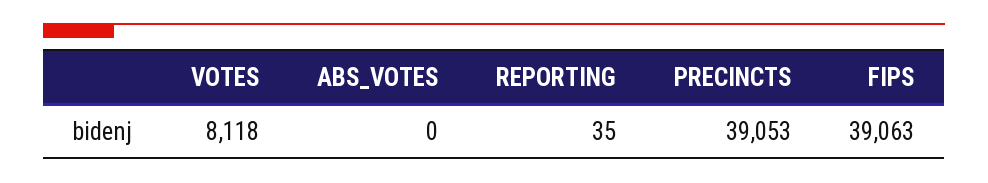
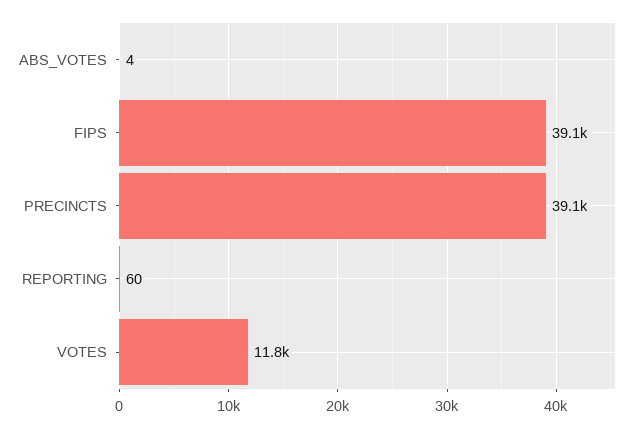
VOTES: 8118 -> 11800
ABS_VOTES: 0 -> 4
REPORTING: 35 -> 60

